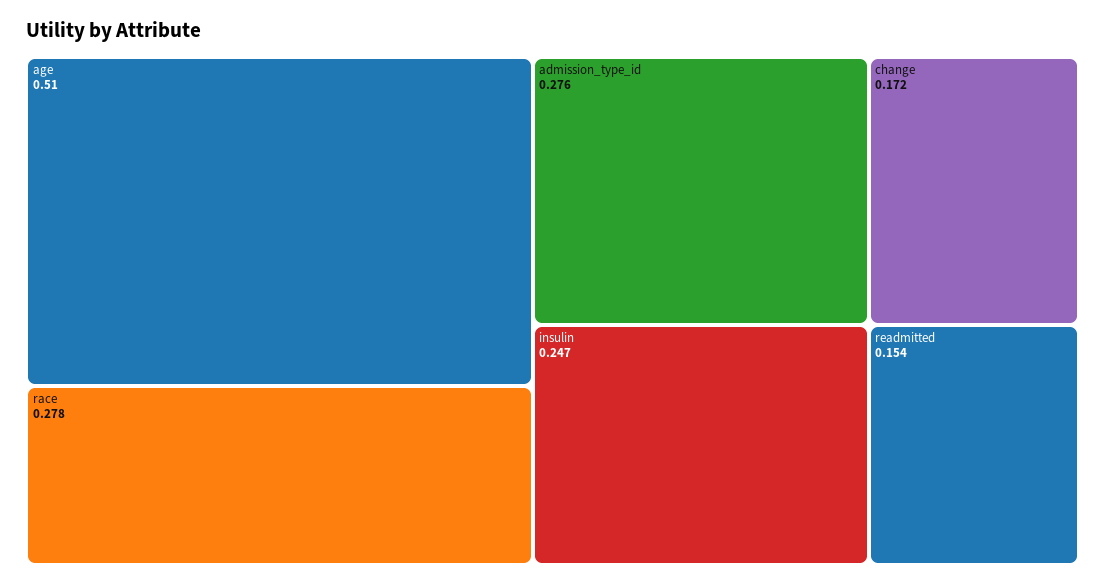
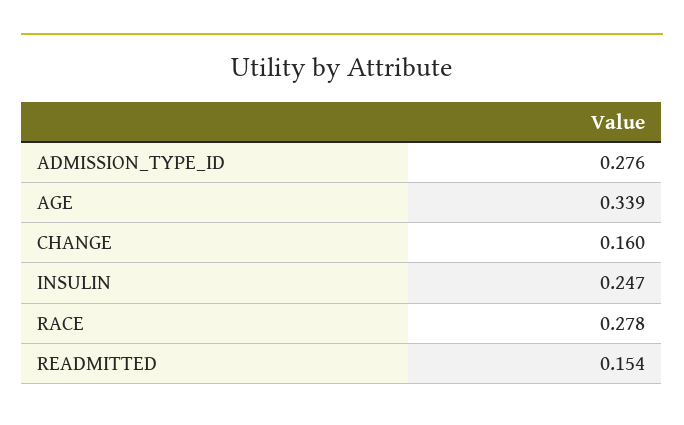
age: 0.51 -> 0.339
change: 0.172 -> 0.16

